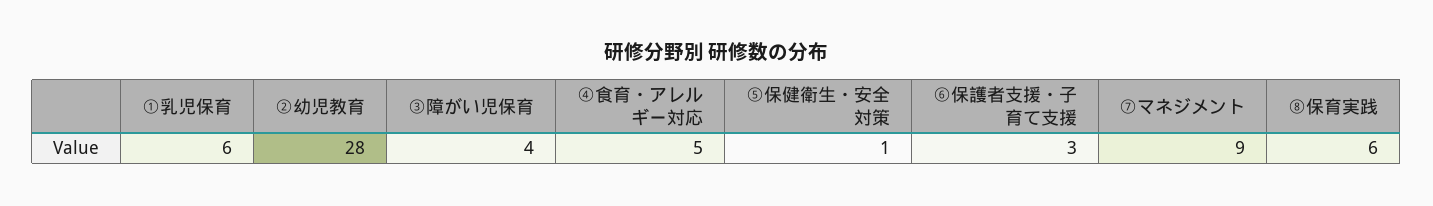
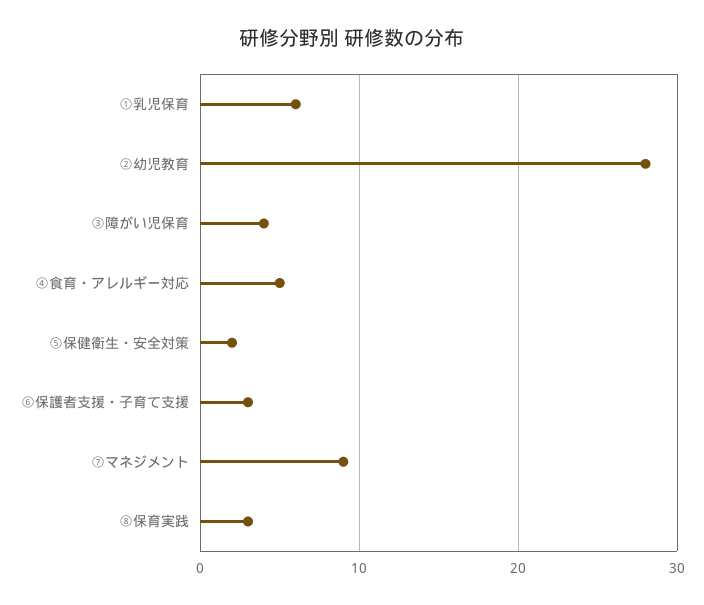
⑤保健衛生・安全対策: 1 -> 2
⑧保育実践: 6 -> 3

